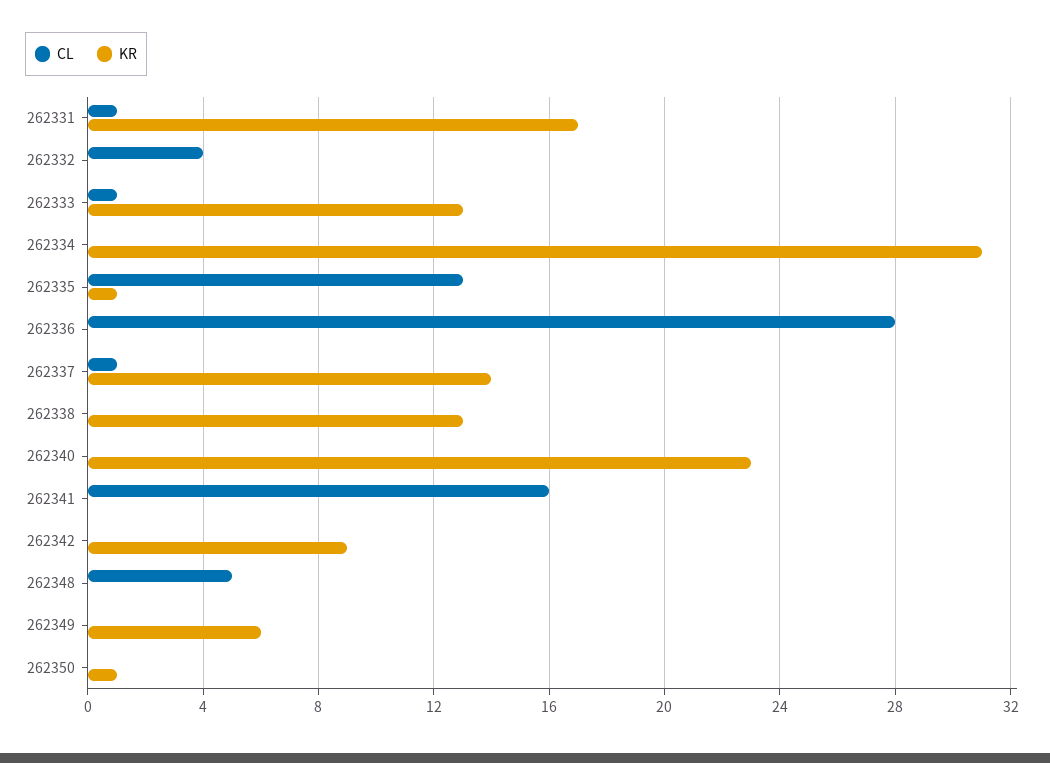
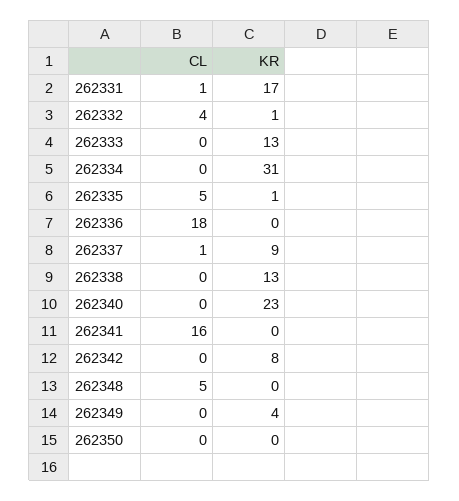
KR, 262332: 0 -> 1
CL, 262333: 1 -> 0
CL, 262335: 13 -> 5
CL, 262336: 28 -> 18
KR, 262337: 14 -> 9
KR, 262342: 9 -> 8
KR, 262349: 6 -> 4
KR, 262350: 1 -> 0

